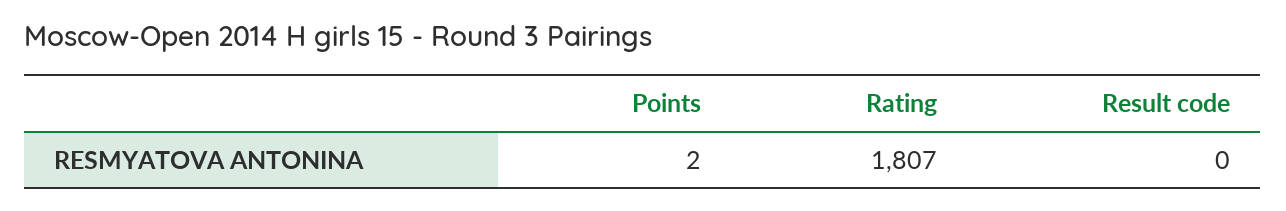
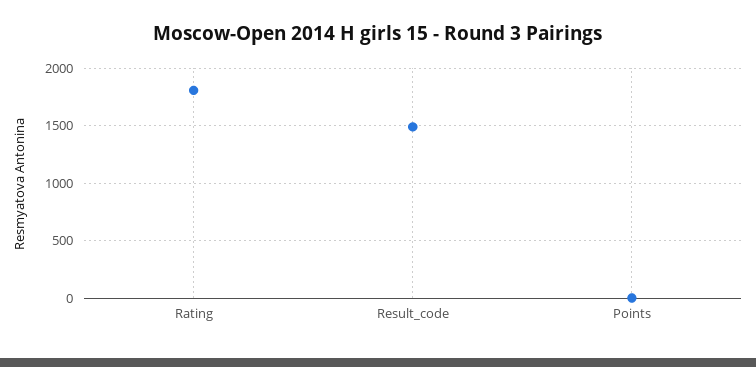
Result code: 0 -> 1500

